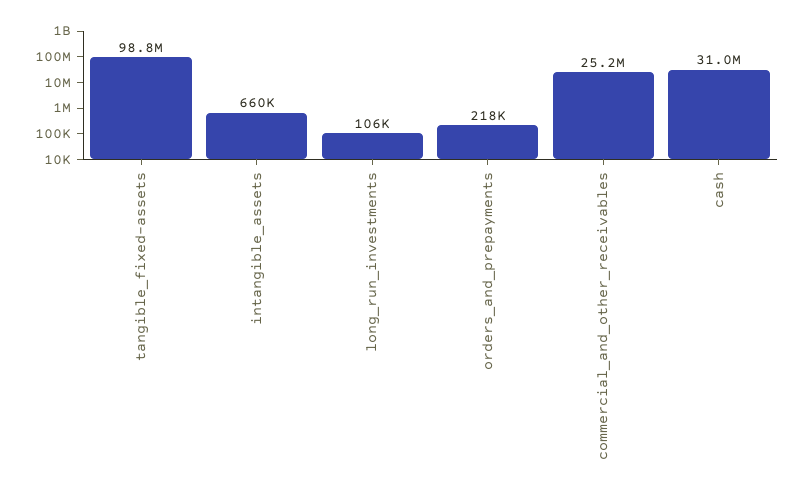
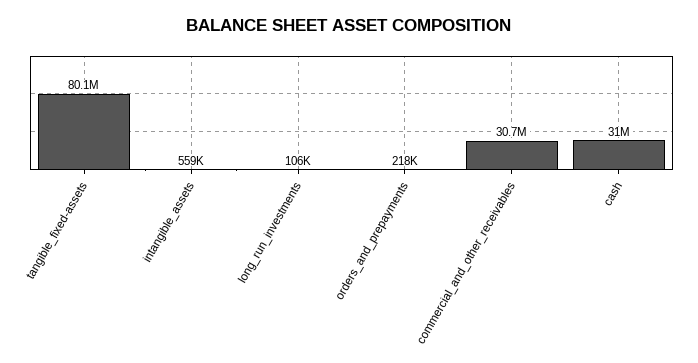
tangible_fixed-assets: 98800000 -> 80100000
intangible_assets: 660000 -> 559000
commercial_and_other_receivables: 25200000 -> 30700000

